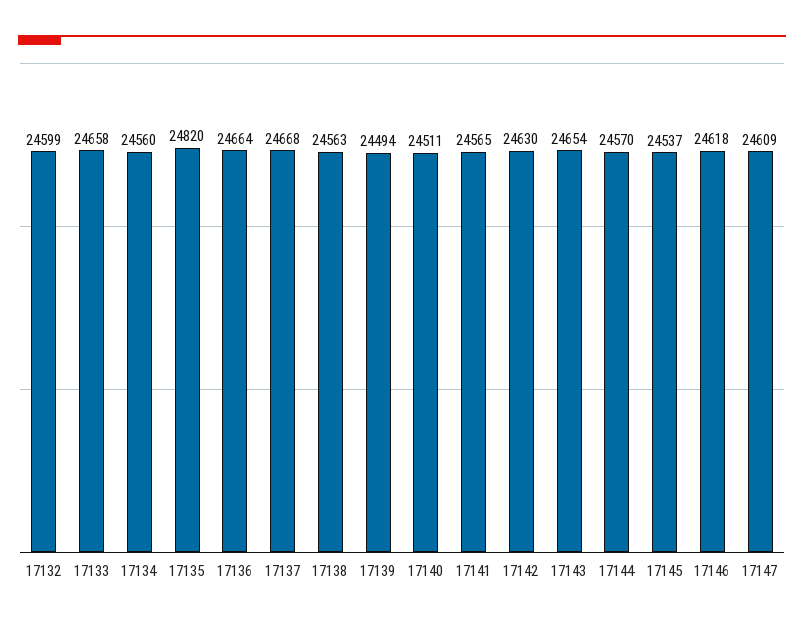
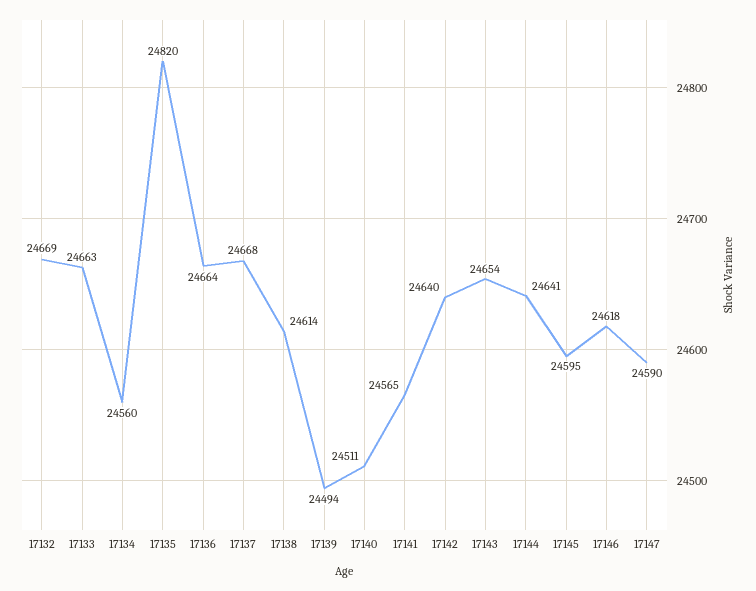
17132: 24599 -> 24669
17133: 24658 -> 24663
17138: 24563 -> 24614
17142: 24630 -> 24640
17144: 24570 -> 24641
17145: 24537 -> 24595
17147: 24609 -> 24590

